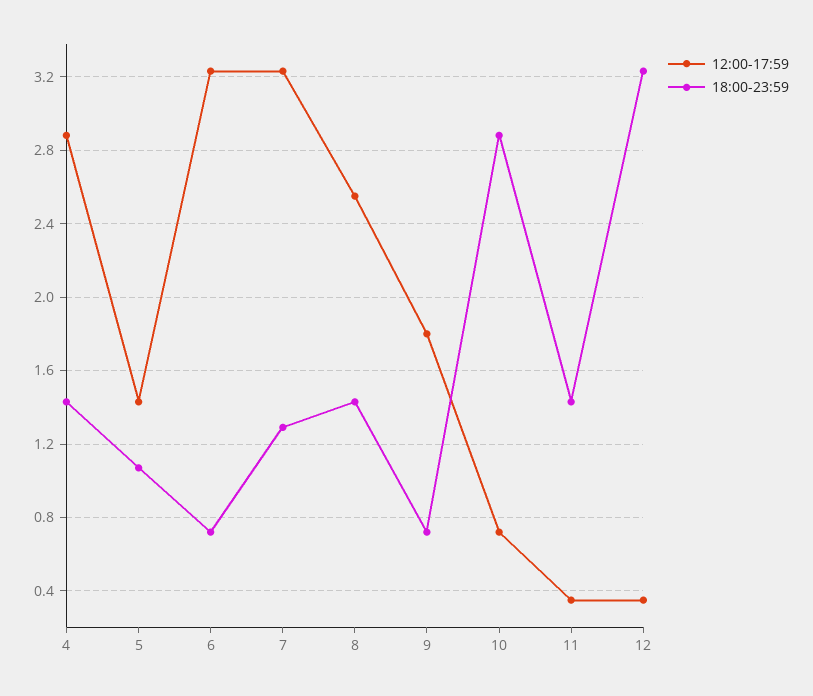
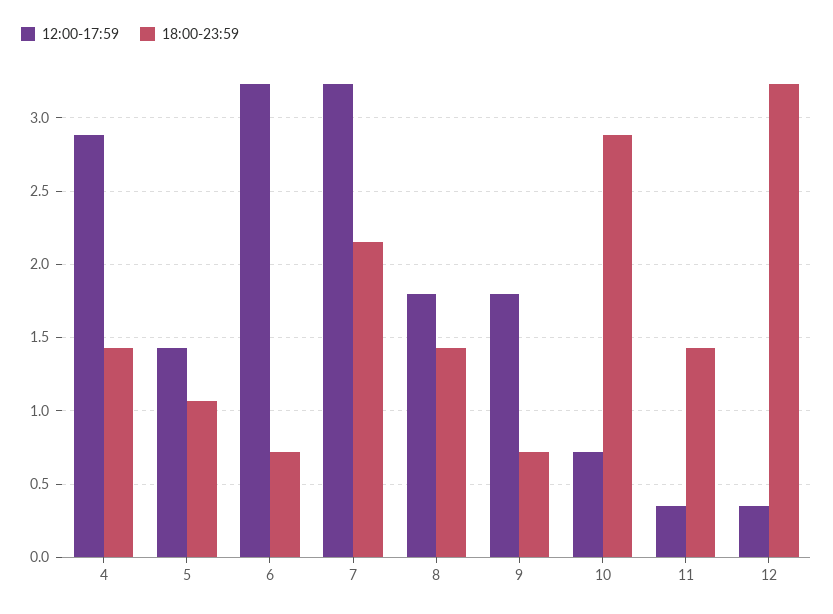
18:00-23:59, 7: 1.3 -> 2.15
12:00-17:59, 8: 2.55 -> 1.8

